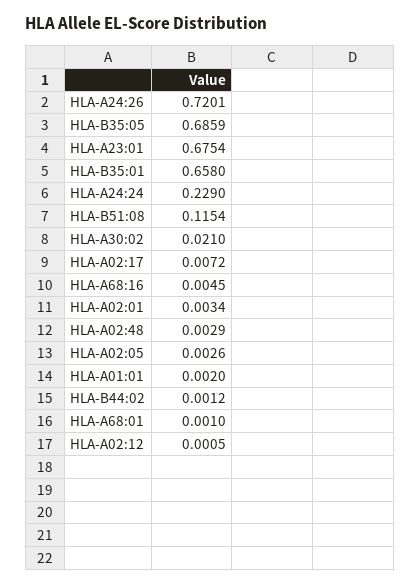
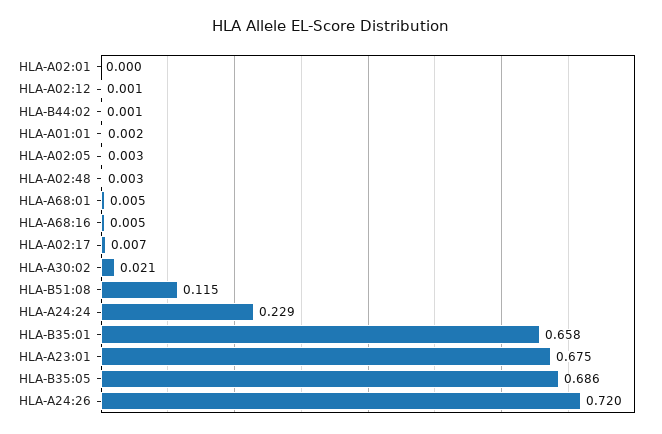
HLA-A02:01: 0.0034 -> 0
HLA-A68:01: 0.001 -> 0.005

